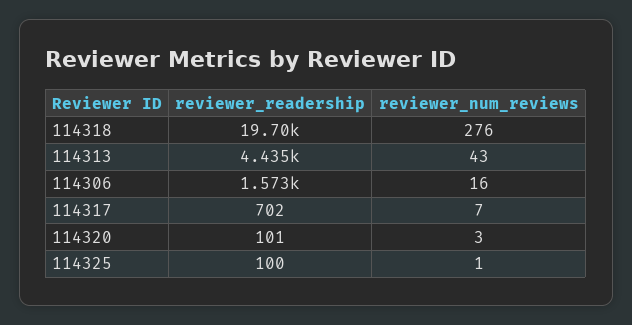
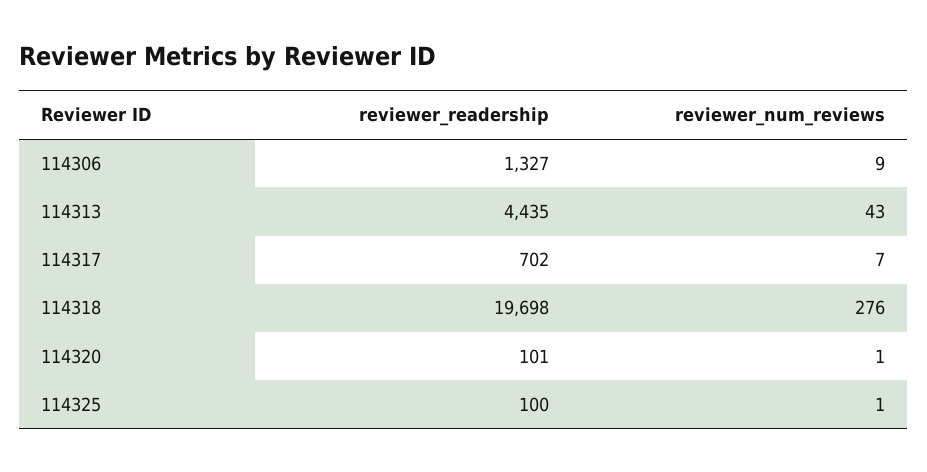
reviewer_readership, 114306: 1573 -> 1327
reviewer_num_reviews, 114306: 16 -> 9
reviewer_num_reviews, 114320: 3 -> 1

